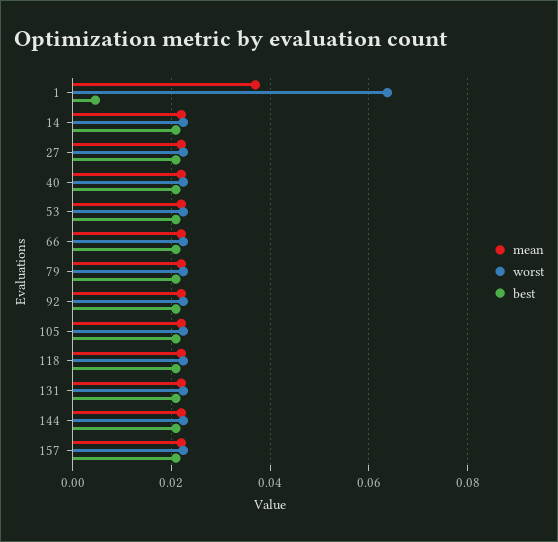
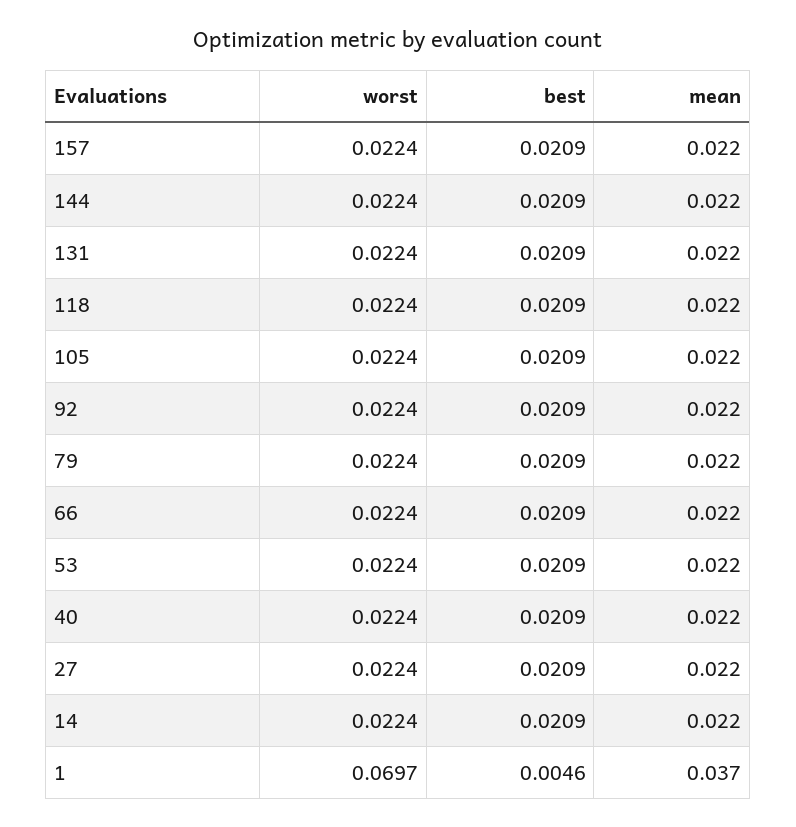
worst, 1: 0.064 -> 0.0697

